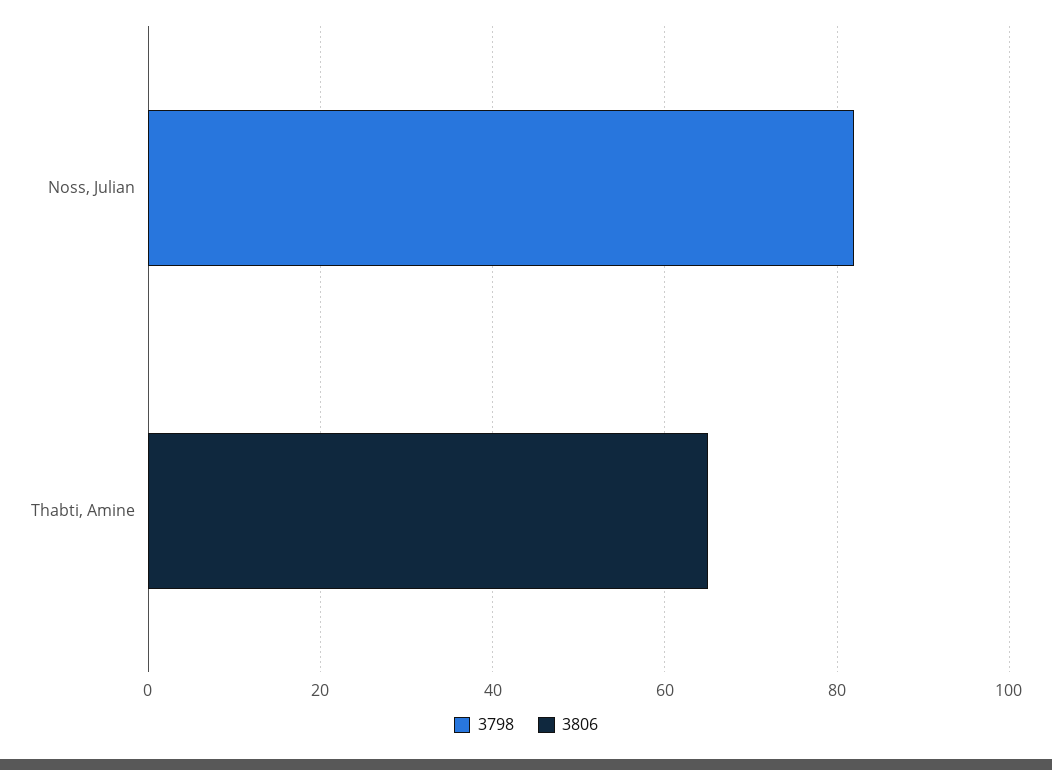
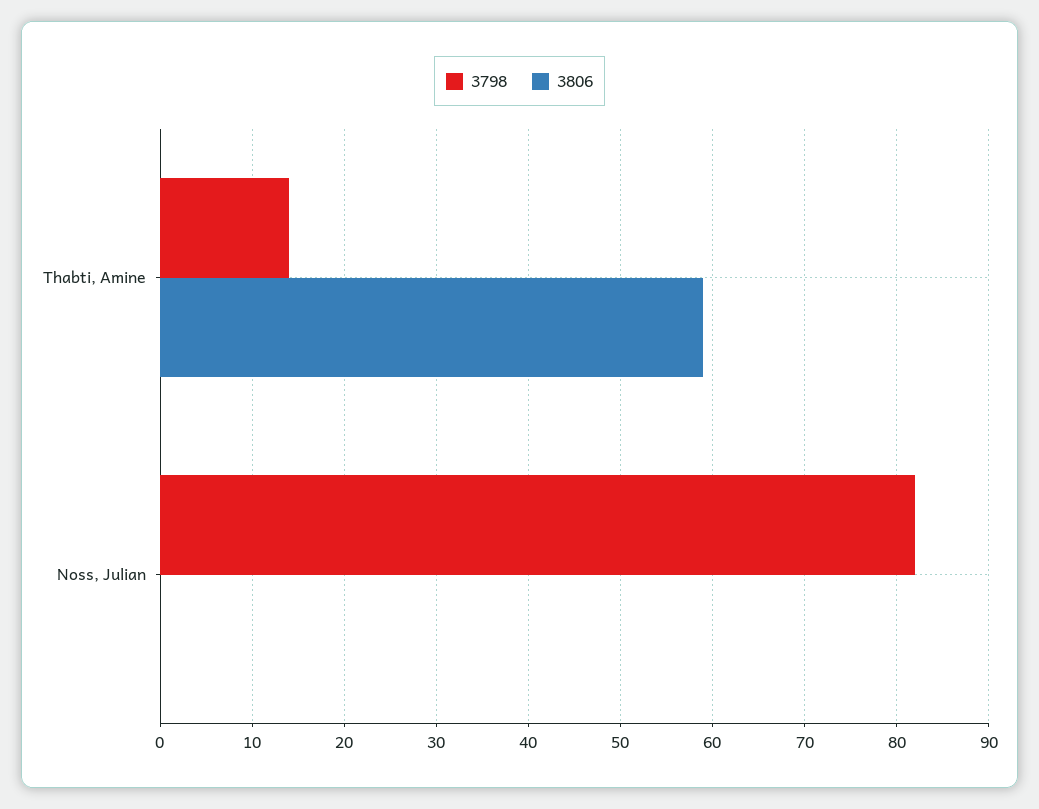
3798, Thabti, Amine: 0 -> 14
3806, Thabti, Amine: 65 -> 59

